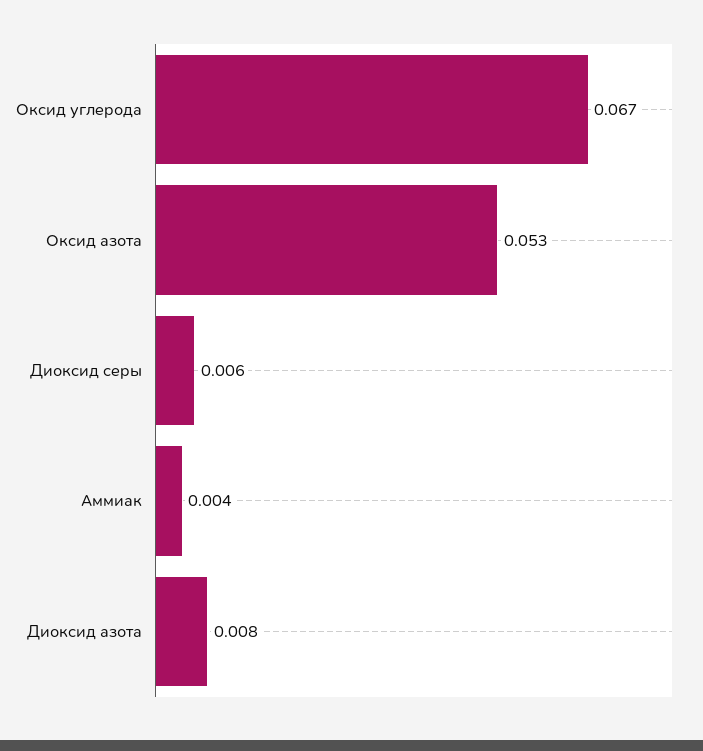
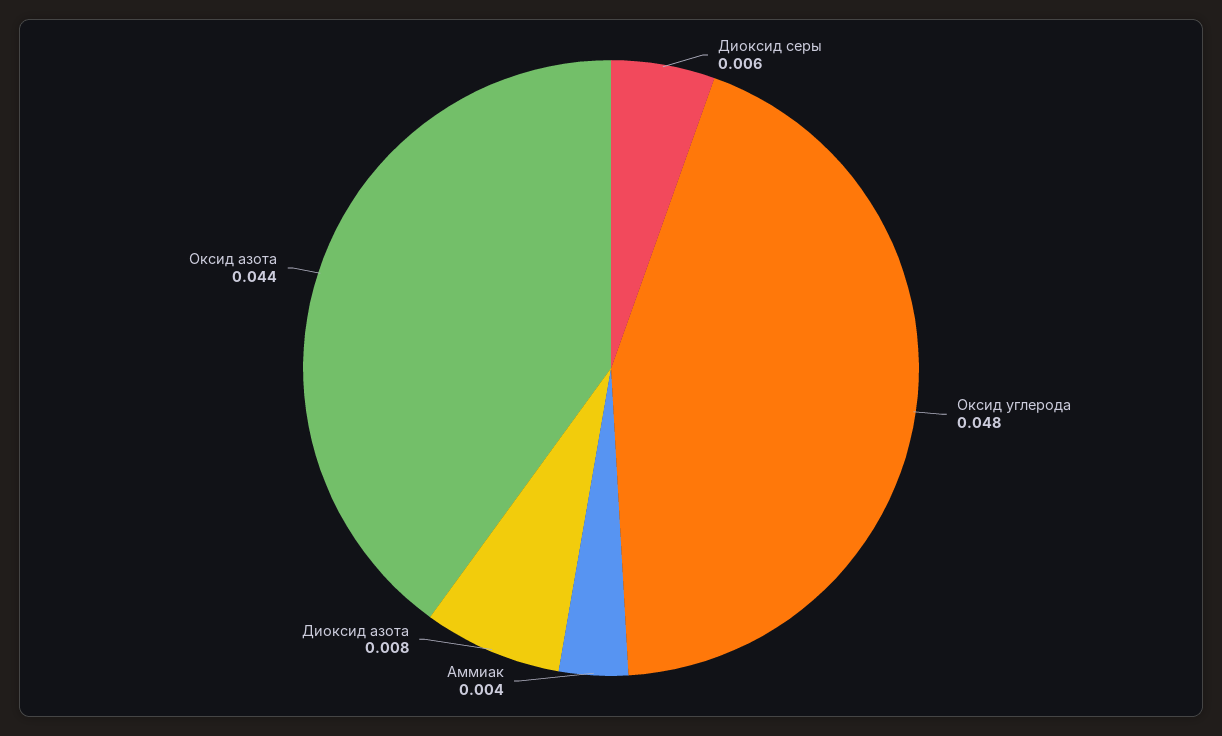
Оксид углерода: 0.067 -> 0.048
Оксид азота: 0.053 -> 0.044

